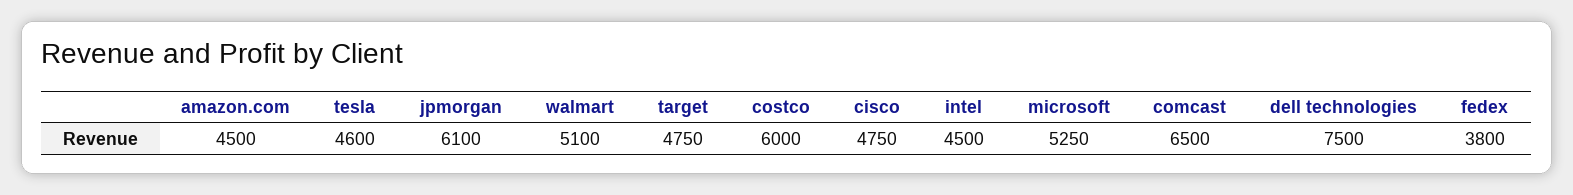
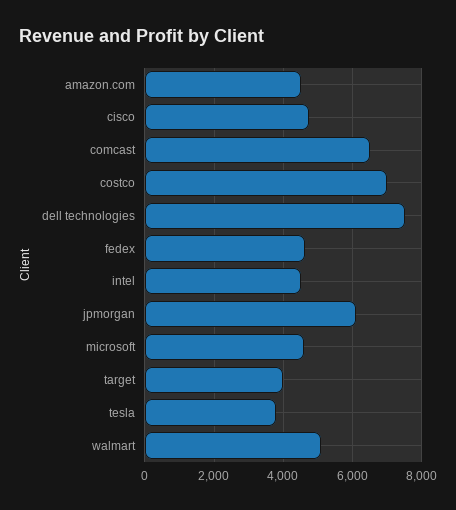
tesla: 4600 -> 3800
target: 4750 -> 4000
costco: 6000 -> 7000
microsoft: 5250 -> 4600
fedex: 3800 -> 4600

